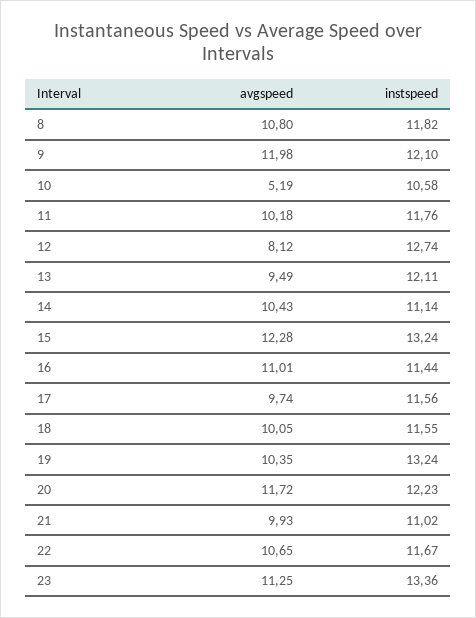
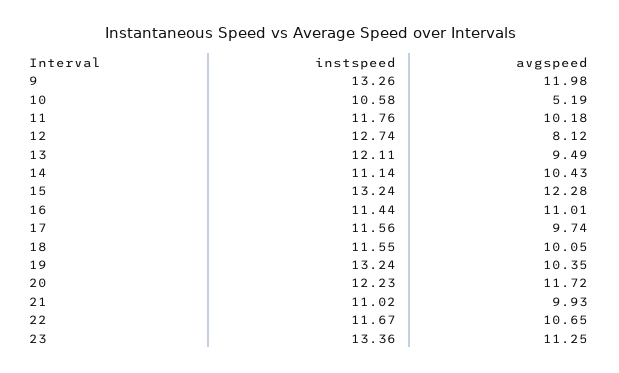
avgspeed, 8: 10.8 -> none
instspeed, 8: 11.82 -> none
instspeed, 9: 12.1 -> 13.26

